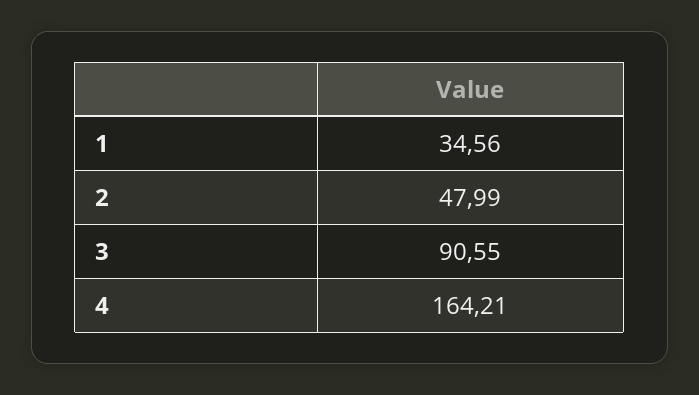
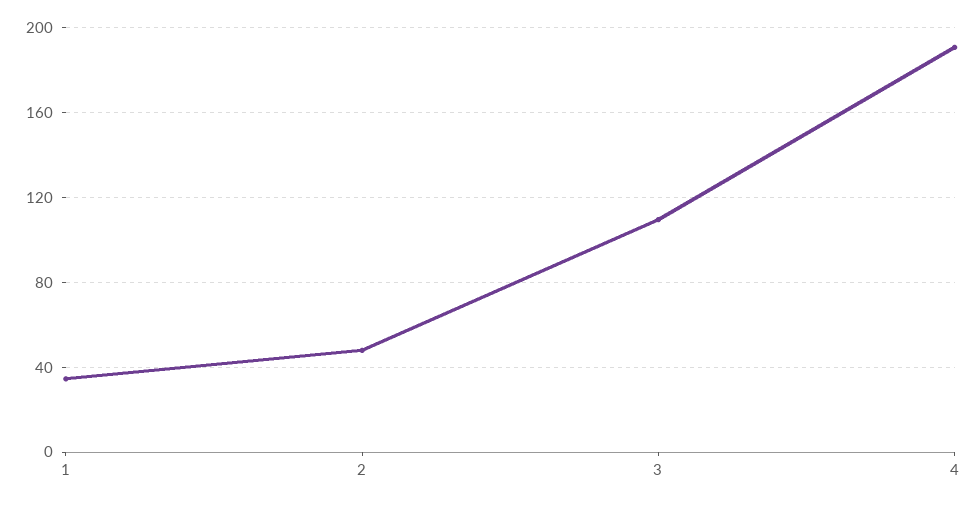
3: 90.55 -> 110
4: 164.21 -> 190

